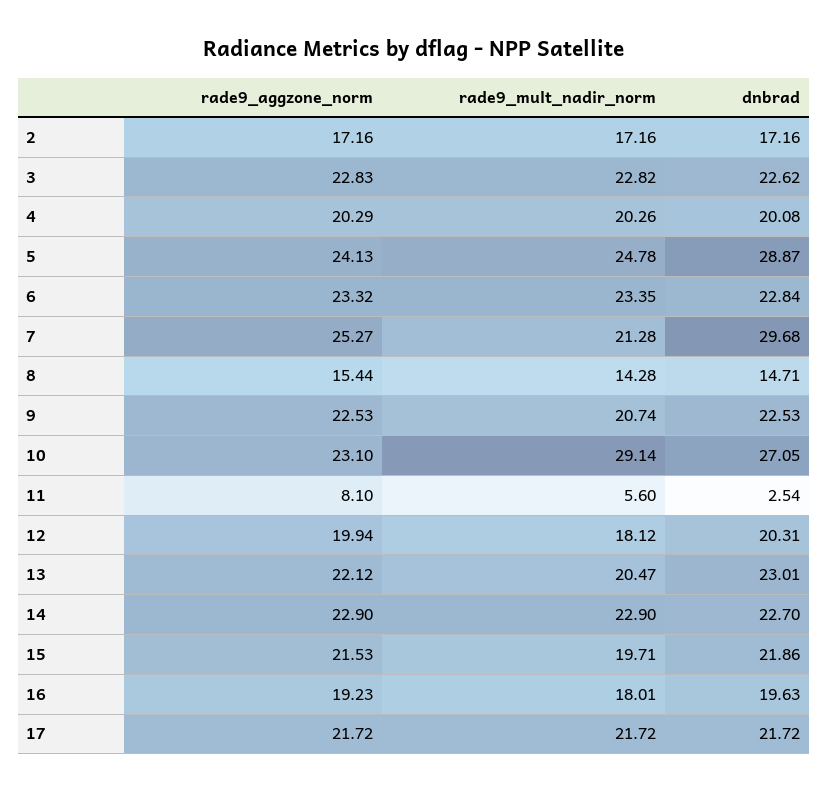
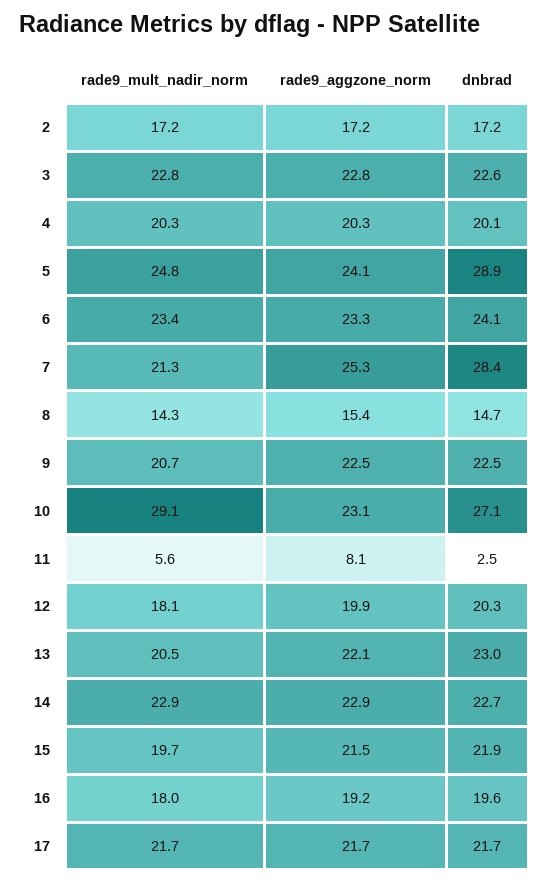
dnbrad, 6: 22.84 -> 24.1
dnbrad, 7: 29.68 -> 28.4

